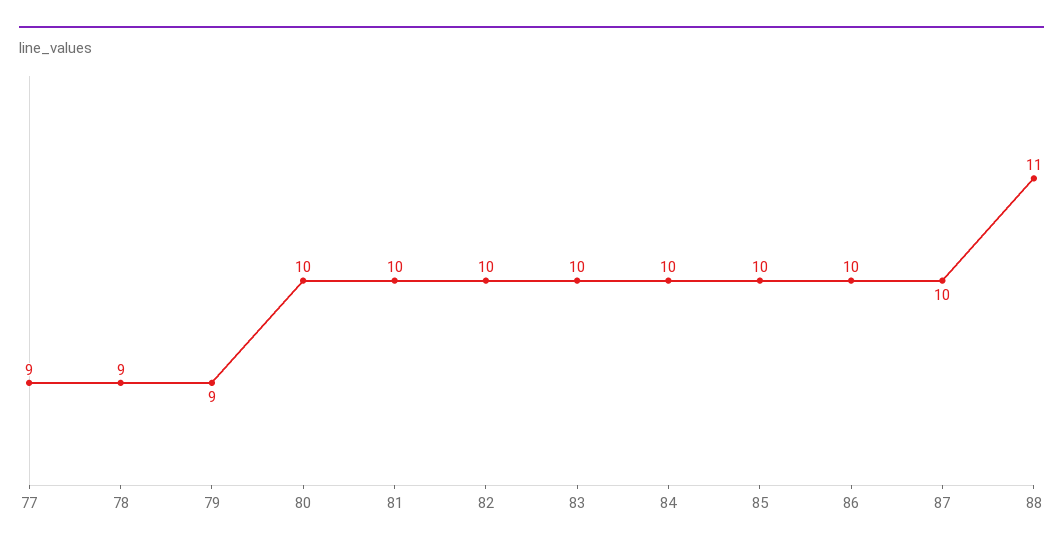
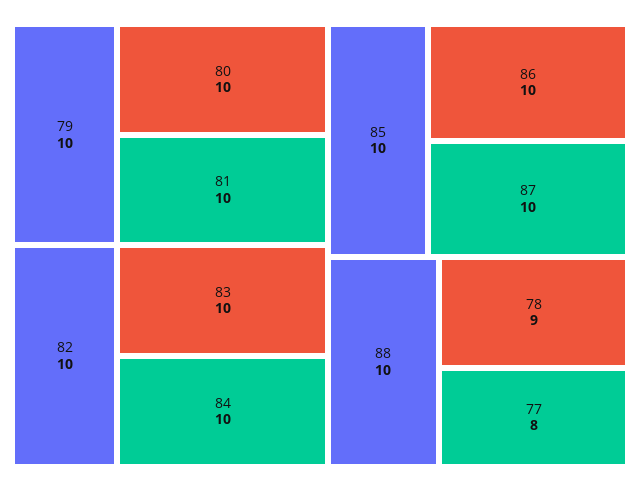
77: 9 -> 8
79: 9 -> 10
88: 11 -> 10

